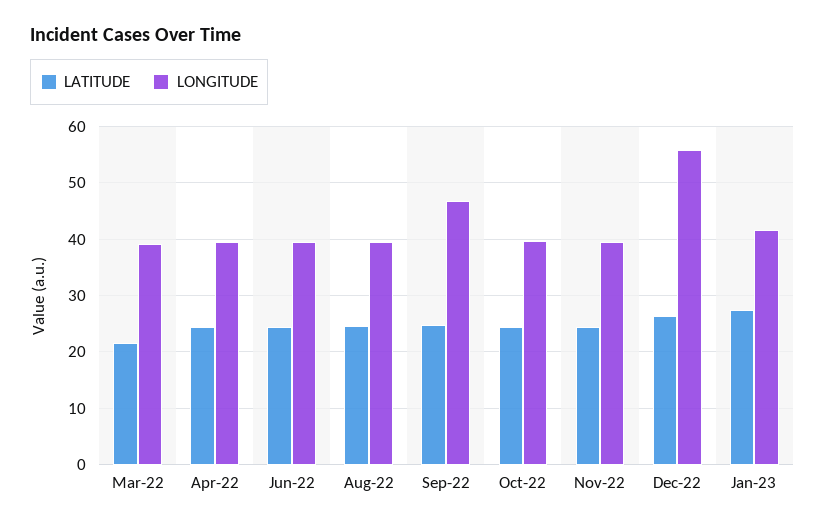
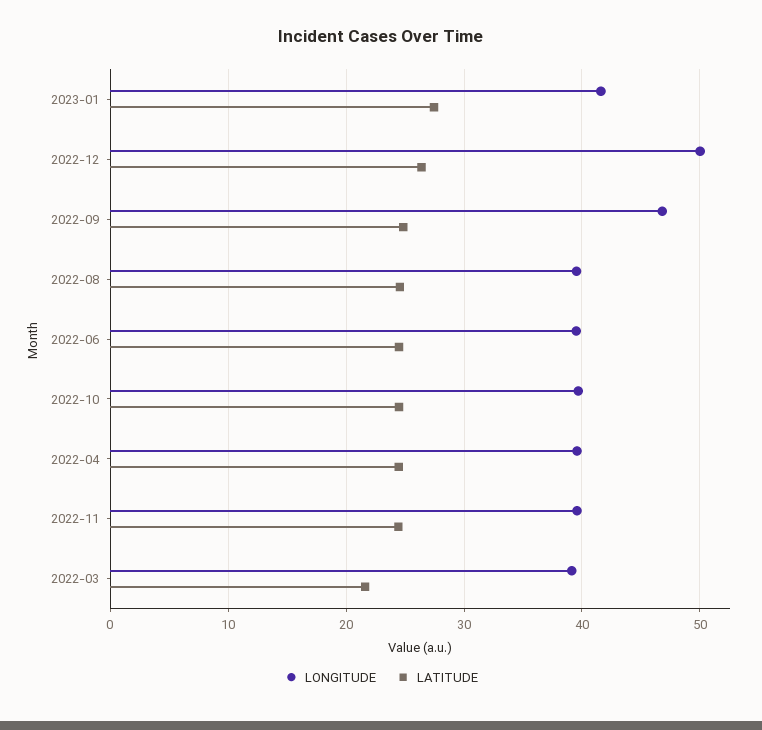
LONGITUDE, Dec-22: 56 -> 50

